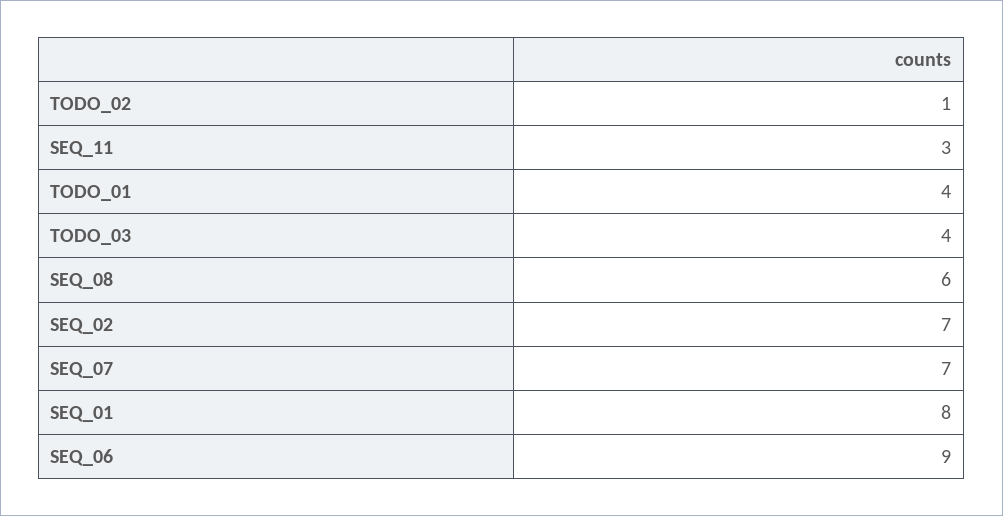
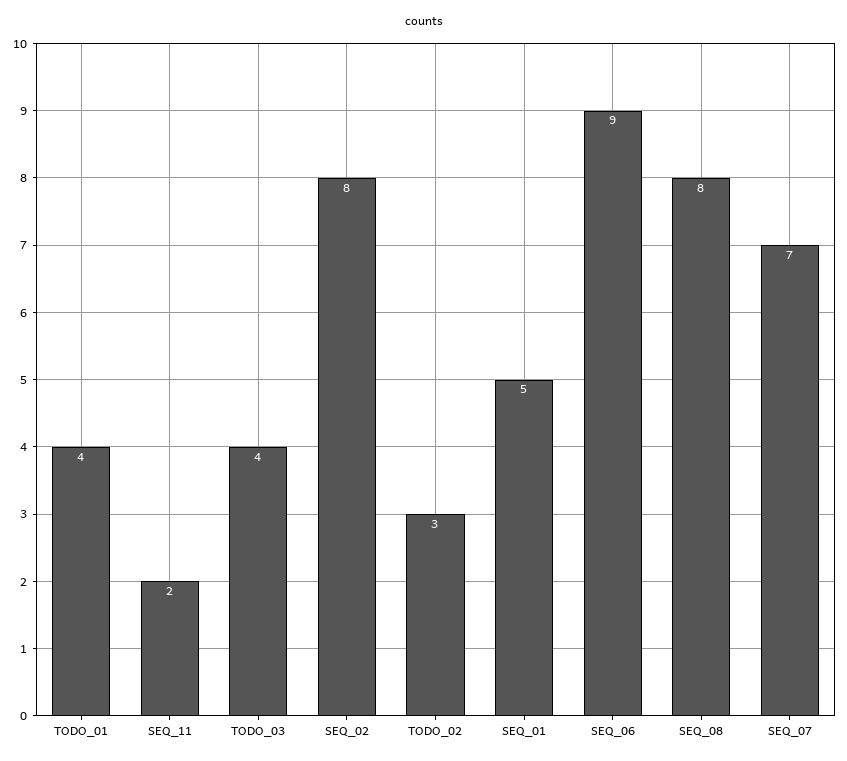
TODO_02: 1 -> 3
SEQ_11: 3 -> 2
SEQ_08: 6 -> 8
SEQ_02: 7 -> 8
SEQ_01: 8 -> 5

